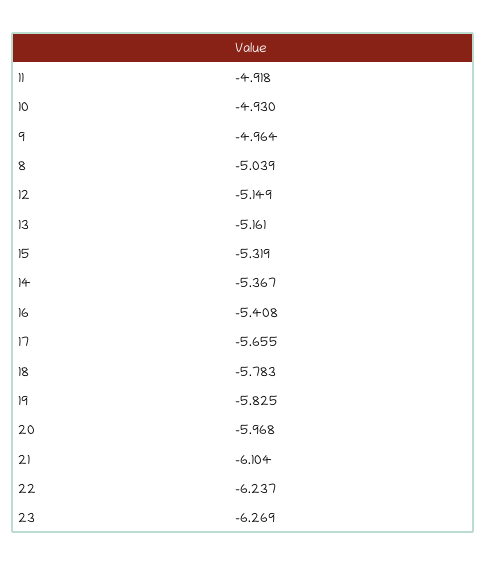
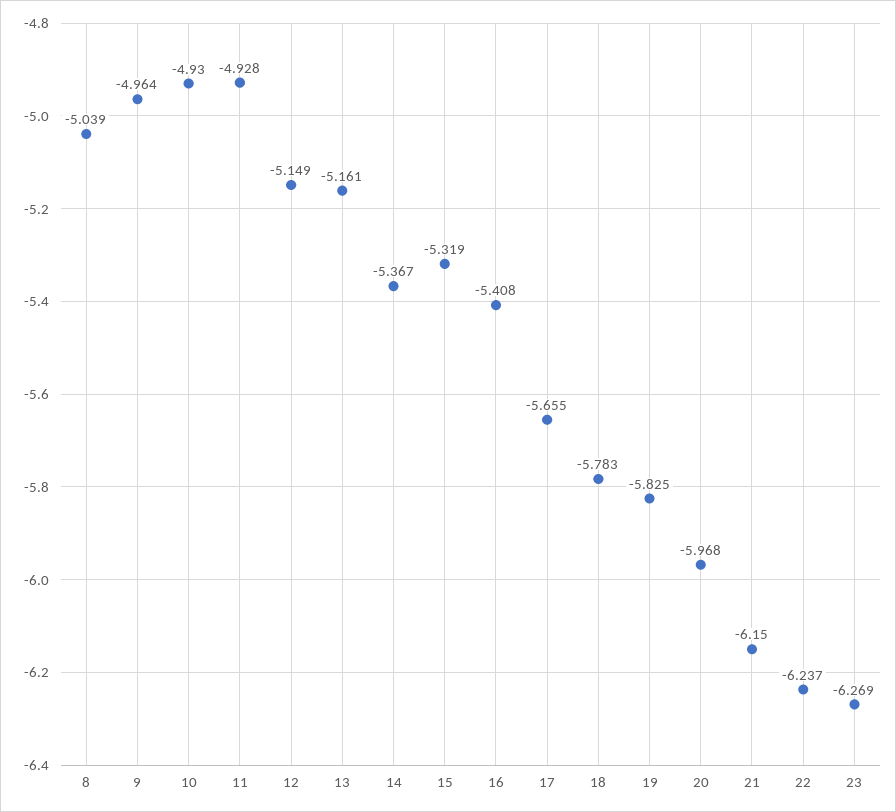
11: -4.918 -> -4.928
21: -6.104 -> -6.15

